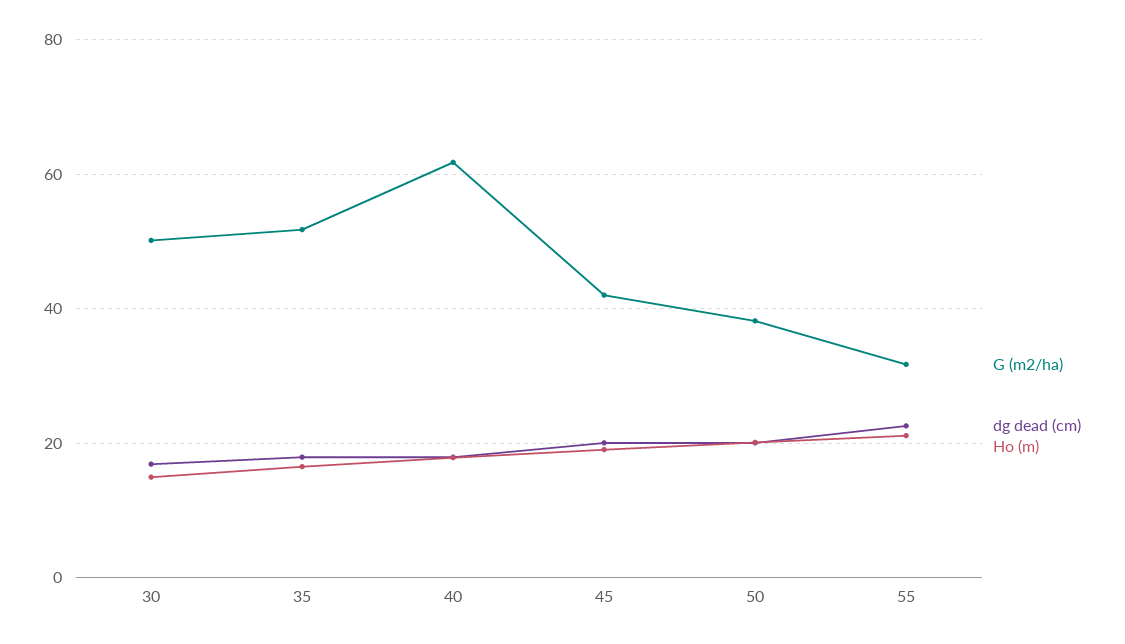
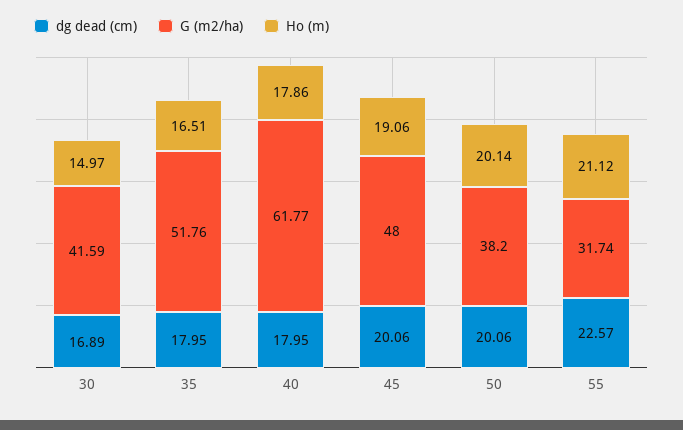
G (m2/ha), 30: 50 -> 41.59
G (m2/ha), 45: 42 -> 48

